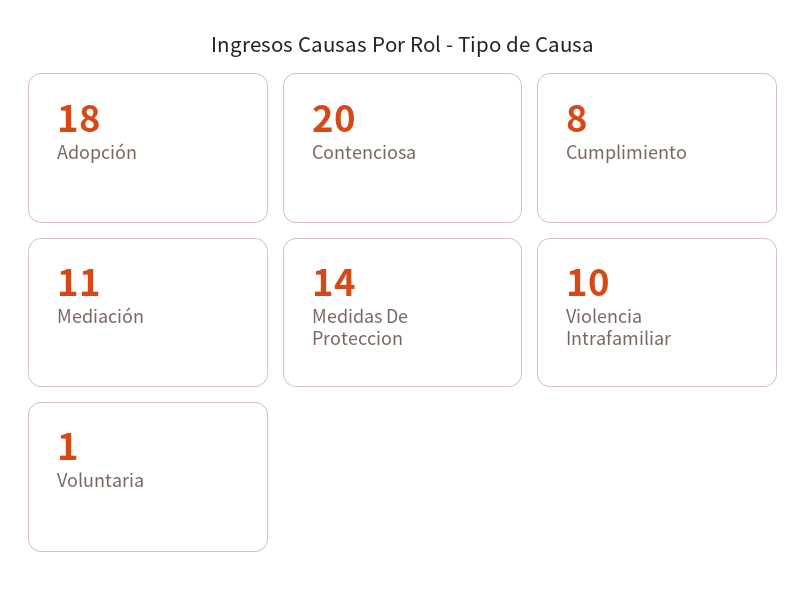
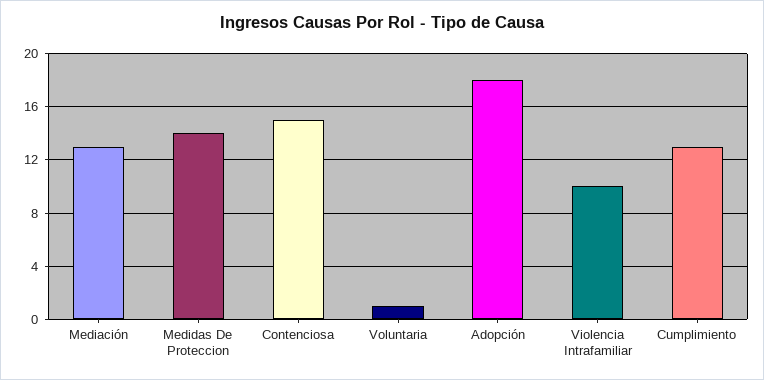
Contenciosa: 20 -> 15
Cumplimiento: 8 -> 13
Mediación: 11 -> 13

